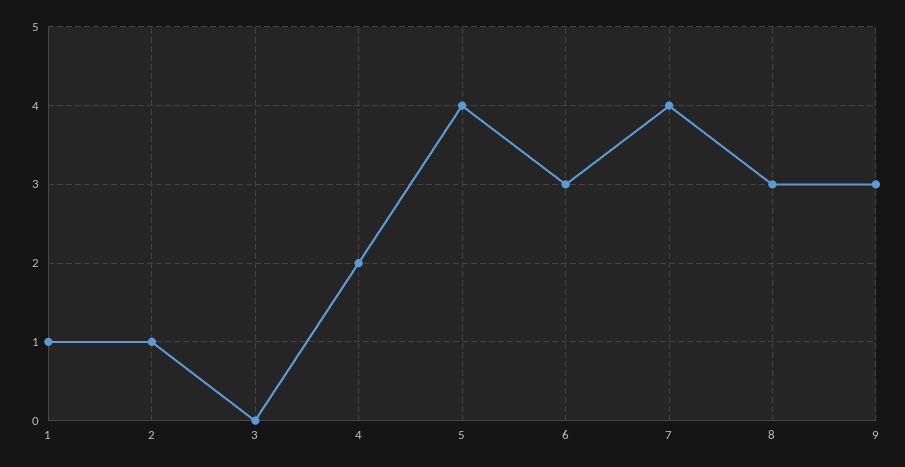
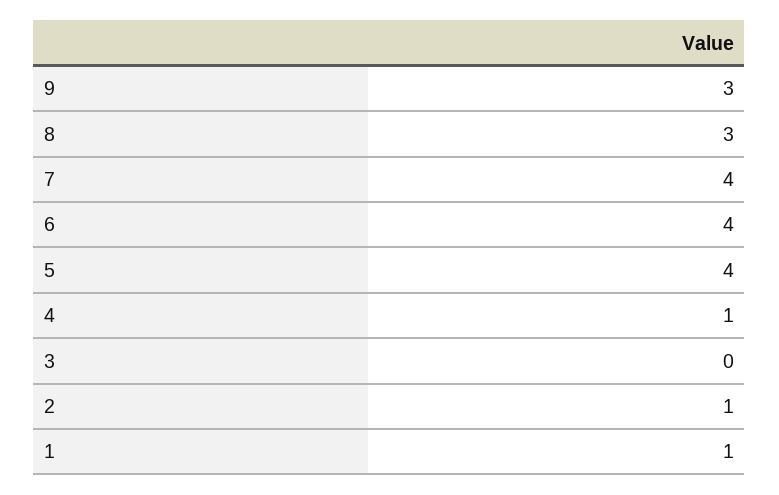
4: 2 -> 1
6: 3 -> 4

